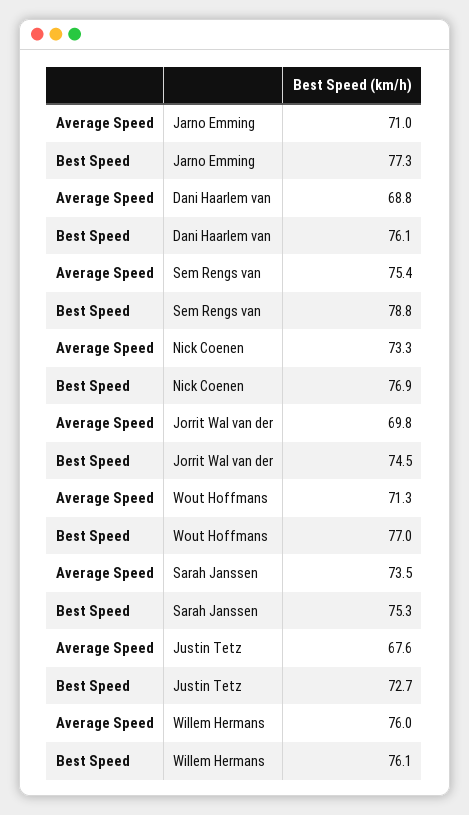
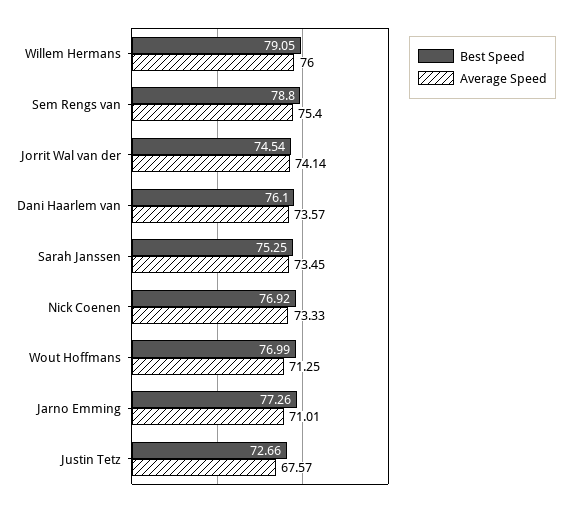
Average Speed, Dani Haarlem van: 68.8 -> 73.57
Average Speed, Jorrit Wal van der: 69.8 -> 74.14
Best Speed, Willem Hermans: 76.1 -> 79.05

